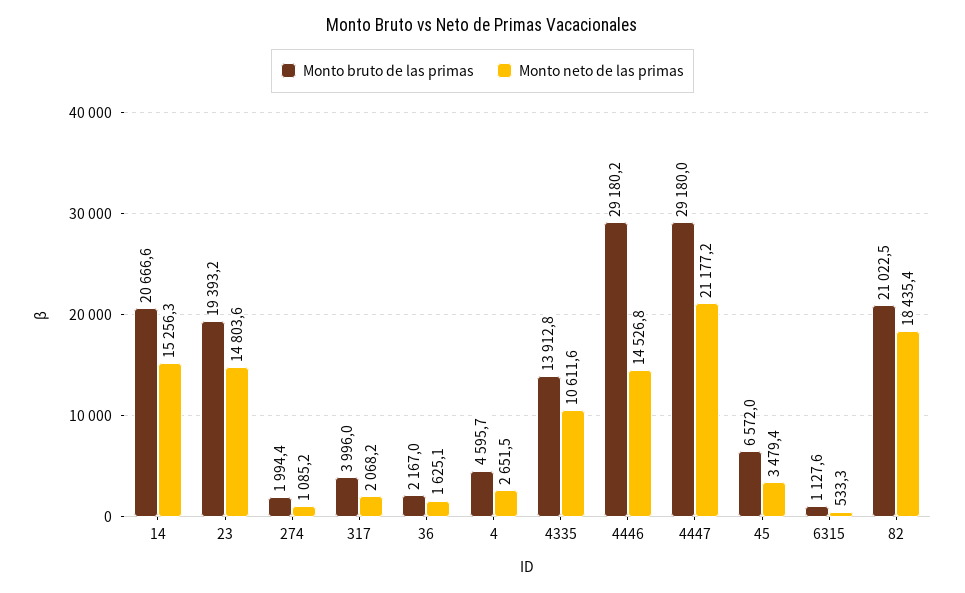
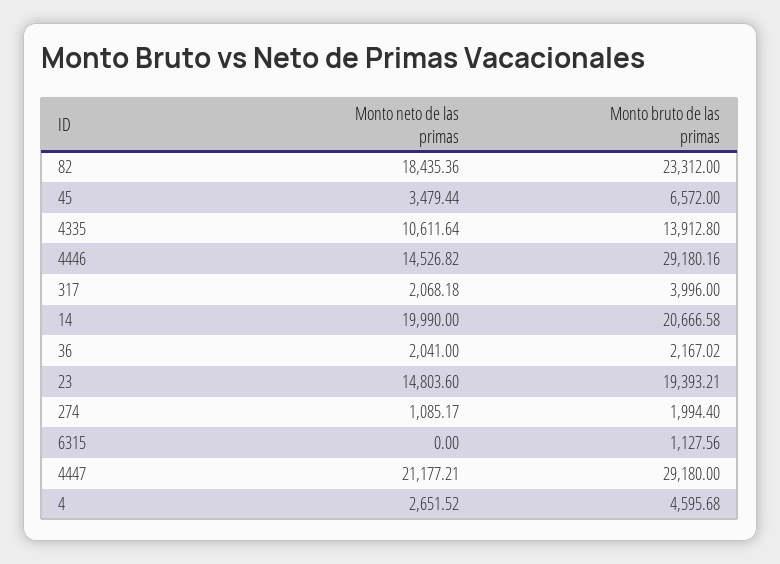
Monto neto de las primas, 14: 15256.3 -> 19990
Monto neto de las primas, 36: 1625.1 -> 2041
Monto neto de las primas, 6315: 533.3 -> 0
Monto bruto de las primas, 82: 21022.5 -> 23312

